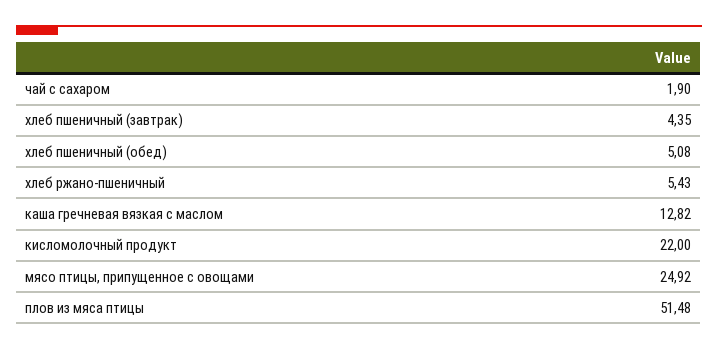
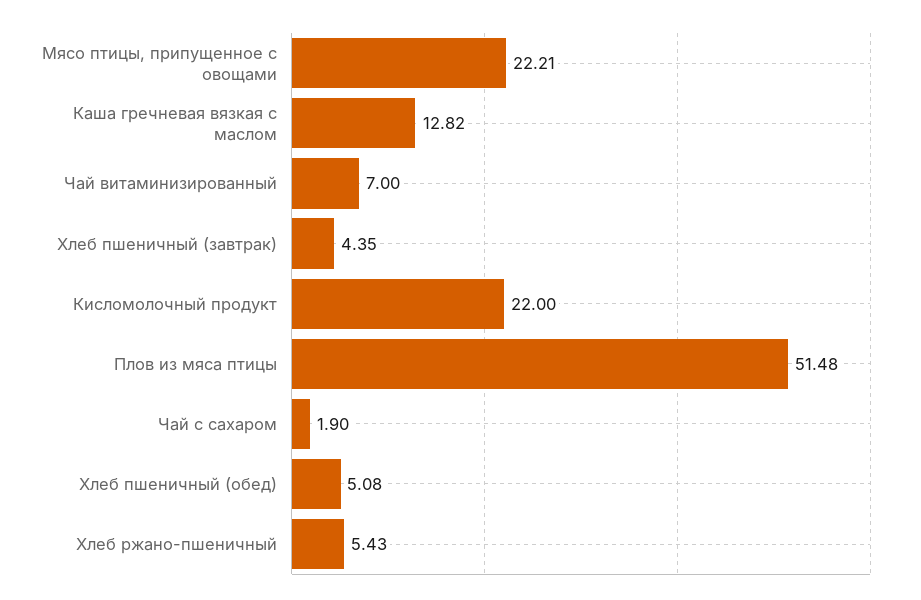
мясо птицы, припущенное с овощами: 24.92 -> 22.21
Чай витаминизированный: none -> 7

